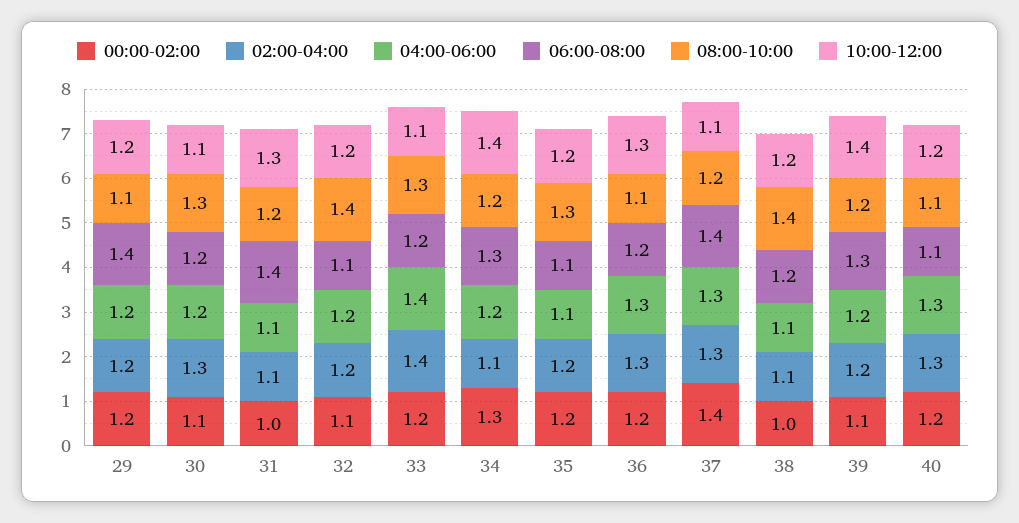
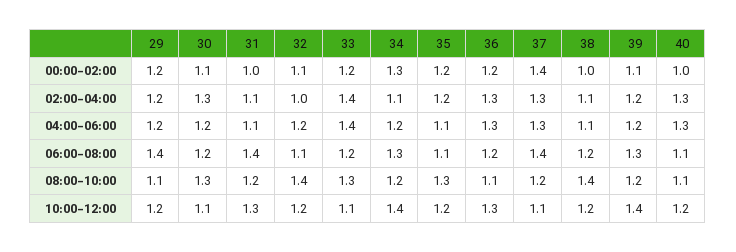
02:00-04:00, 32: 1.2 -> 1
00:00-02:00, 40: 1.2 -> 1

